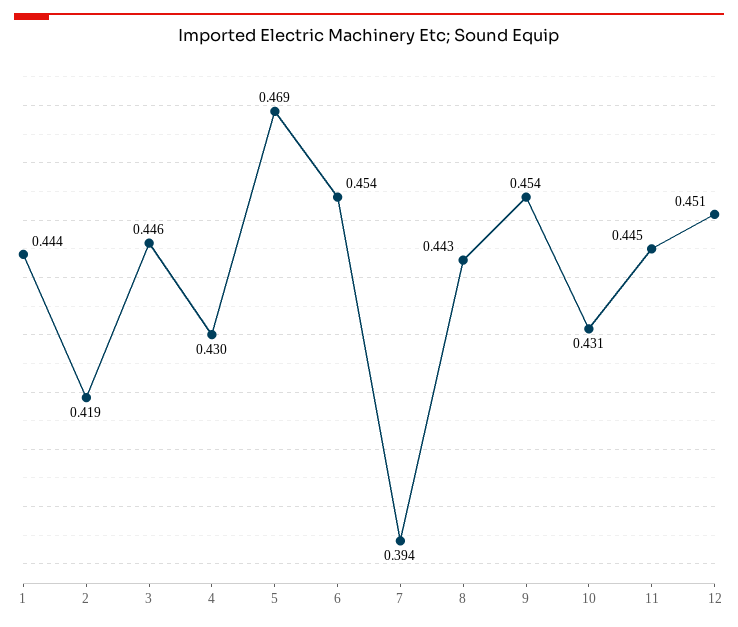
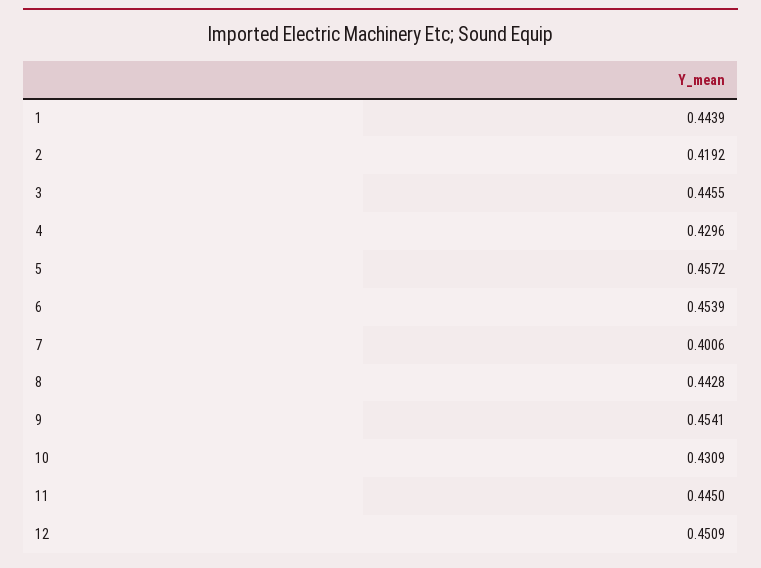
5: 0.469 -> 0.4572
7: 0.394 -> 0.4006

